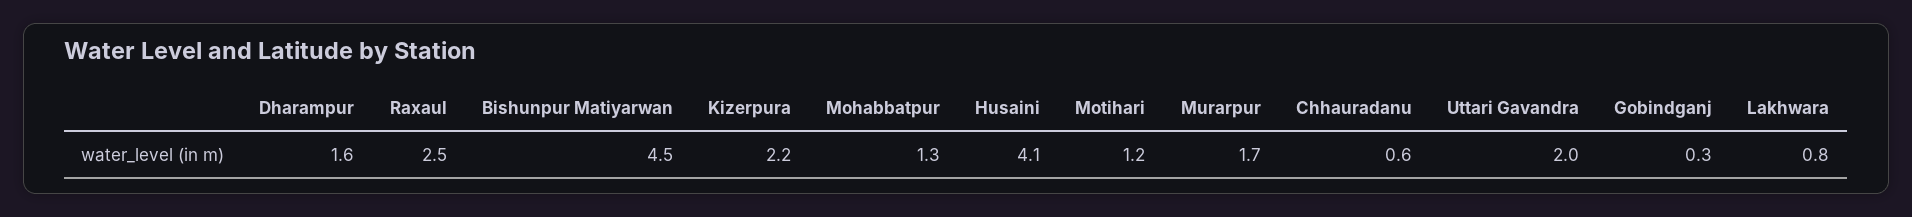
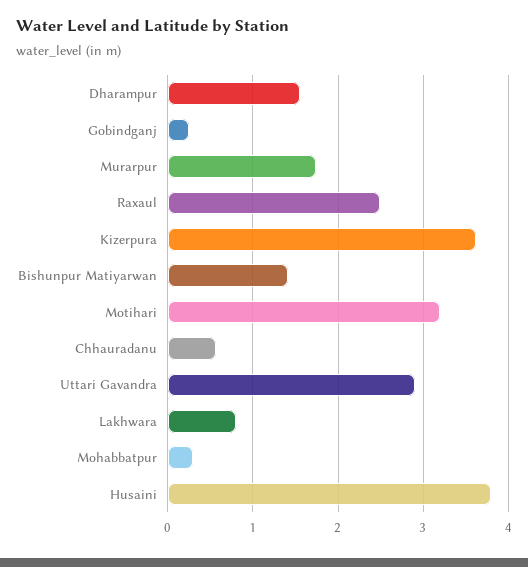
Bishunpur Matiyarwan: 4.5 -> 1.4
Kizerpura: 2.2 -> 3.6
Mohabbatpur: 1.3 -> 0.3
Husaini: 4.1 -> 3.8
Motihari: 1.2 -> 3.2
Uttari Gavandra: 2 -> 2.9

